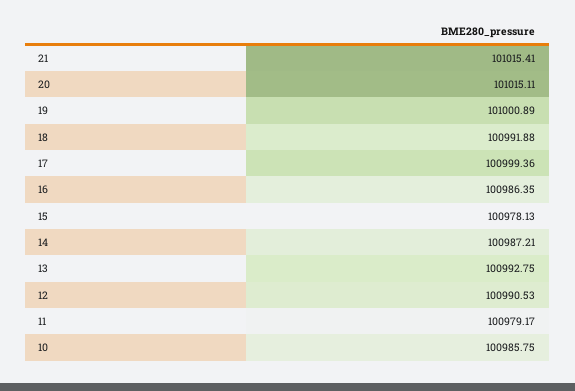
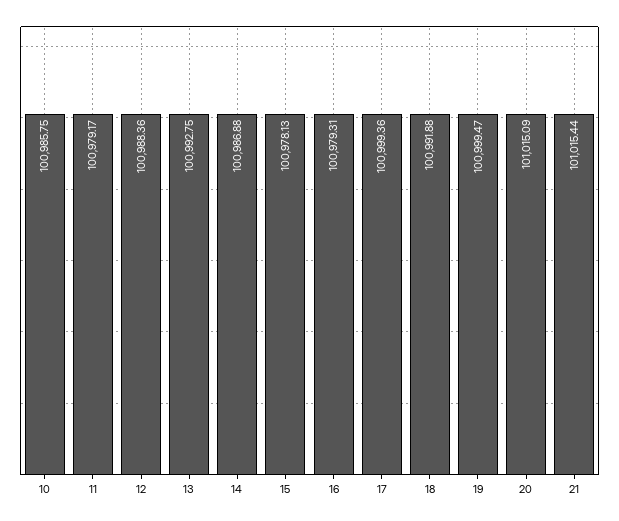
21: 101015.41 -> 101015.44
20: 101015.11 -> 101015.09
19: 101000.89 -> 100999.47
16: 100986.35 -> 100979.31
14: 100987.21 -> 100986.88
12: 100990.53 -> 100988.36

